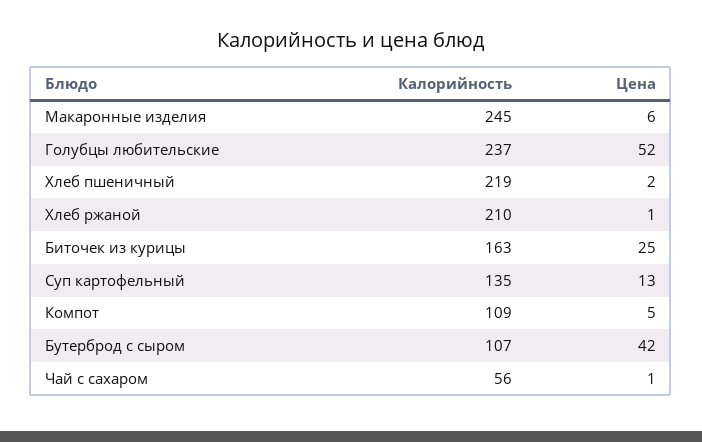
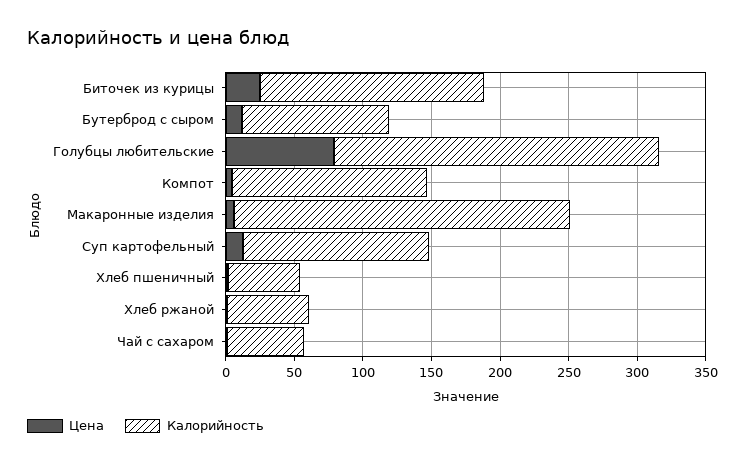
Цена, Голубцы любительские: 52 -> 80
Калорийность, Хлеб пшеничный: 219 -> 50
Калорийность, Хлеб ржаной: 210 -> 60
Калорийность, Компот: 109 -> 140
Цена, Бутерброд с сыром: 42 -> 10

